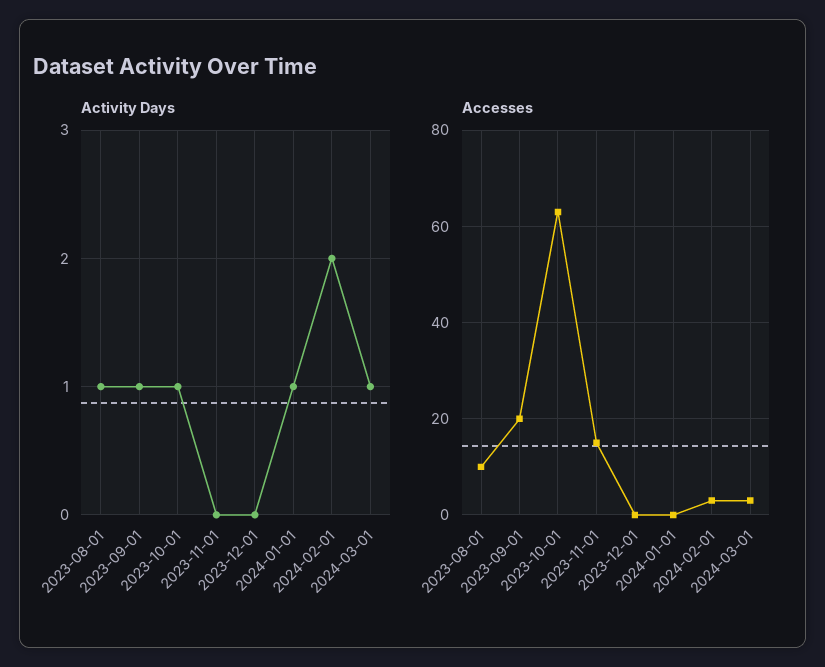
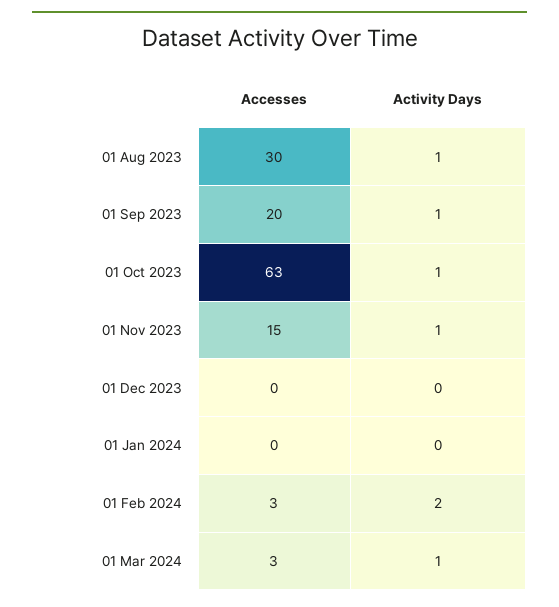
Activity Days, 2023-11-01: 0 -> 1
Activity Days, 2024-01-01: 1 -> 0
Accesses, 2023-08-01: 10 -> 30

